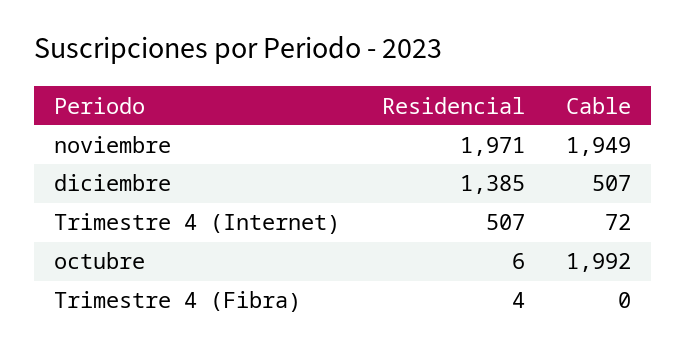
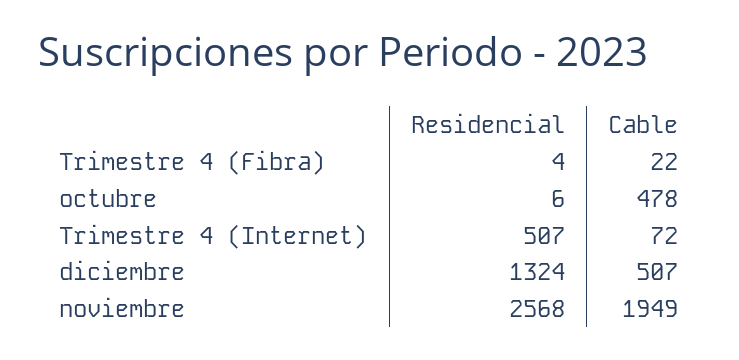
Residencial, noviembre: 1971 -> 2568
Residencial, diciembre: 1385 -> 1324
Cable, octubre: 1992 -> 478
Cable, Trimestre 4 (Fibra): 0 -> 22

